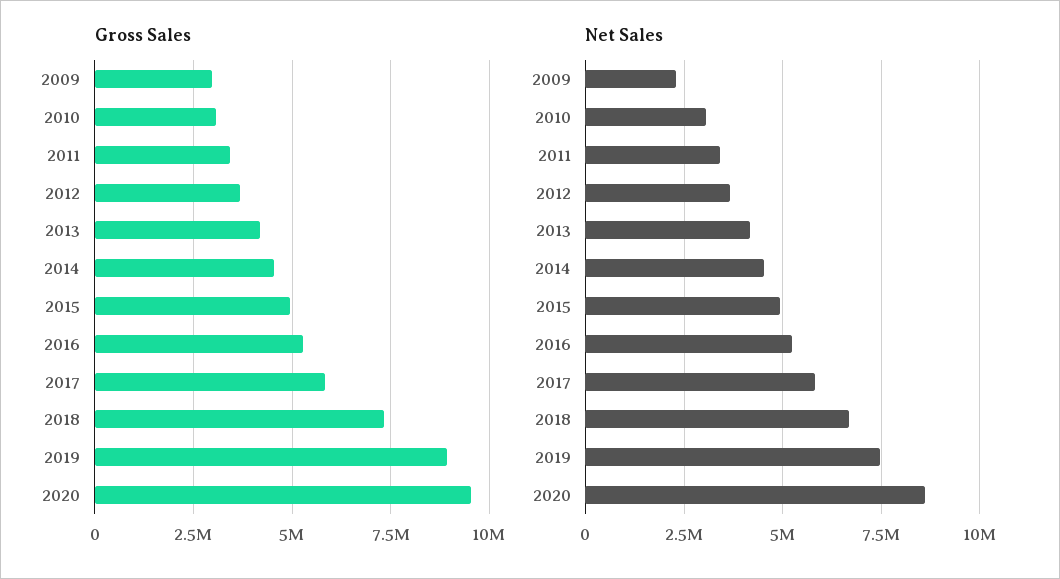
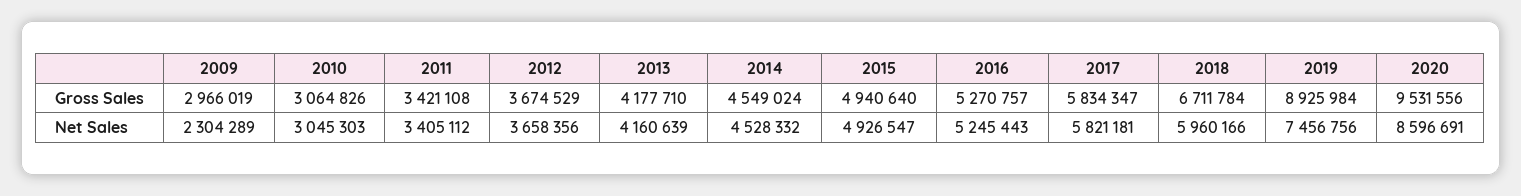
Gross Sales, 2018: 7250000 -> 6711784
Net Sales, 2018: 6750000 -> 5960166

